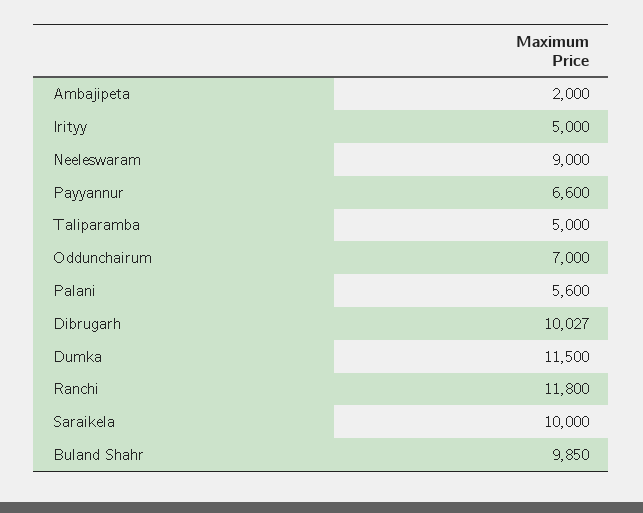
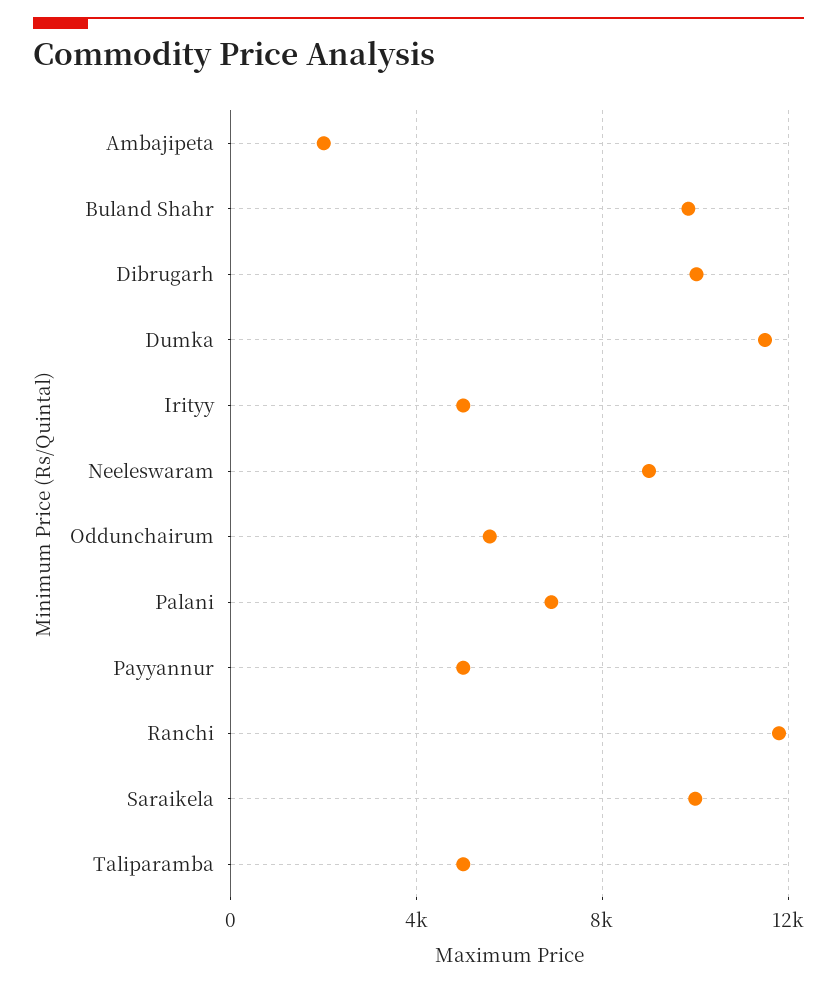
Payyannur: 6600 -> 5000
Oddunchairum: 7000 -> 5500
Palani: 5600 -> 7000

